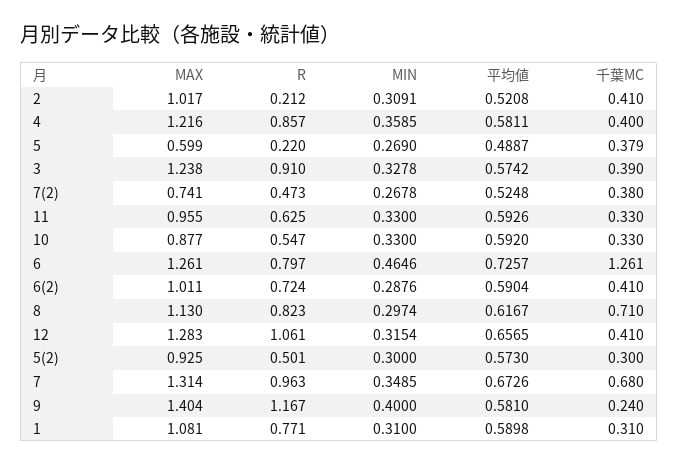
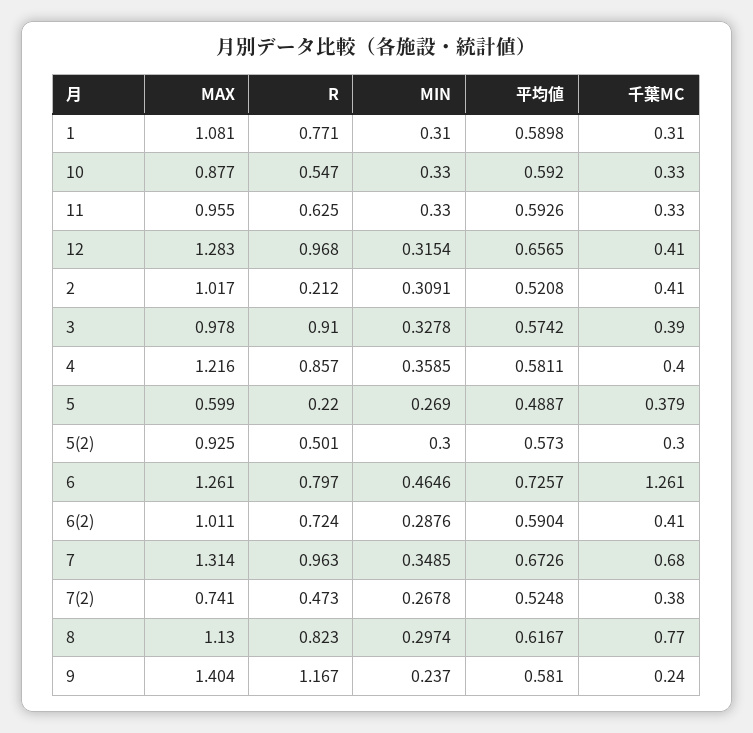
MAX, 3: 1.238 -> 0.978
千葉MC, 8: 0.71 -> 0.77
R, 12: 1.061 -> 0.968
MIN, 9: 0.4 -> 0.237

